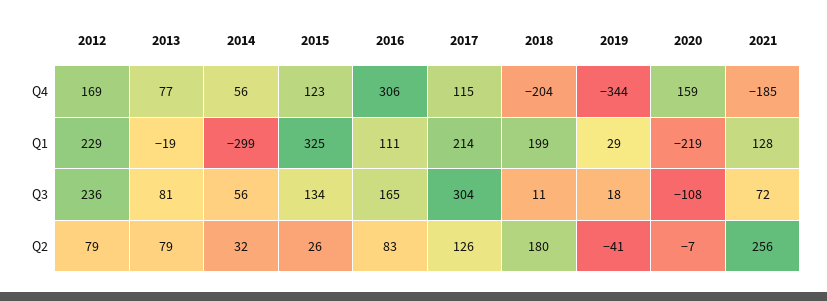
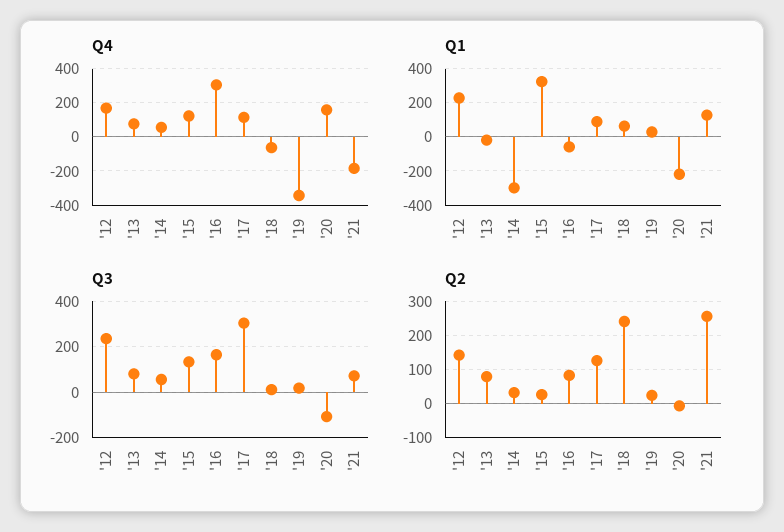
Q4, 2018: -204 -> -50
Q1, 2016: 111 -> -50
Q1, 2017: 214 -> 100
Q1, 2018: 199 -> 50
Q2, 2012: 79 -> 140
Q2, 2018: 180 -> 240
Q2, 2019: -41 -> 20

